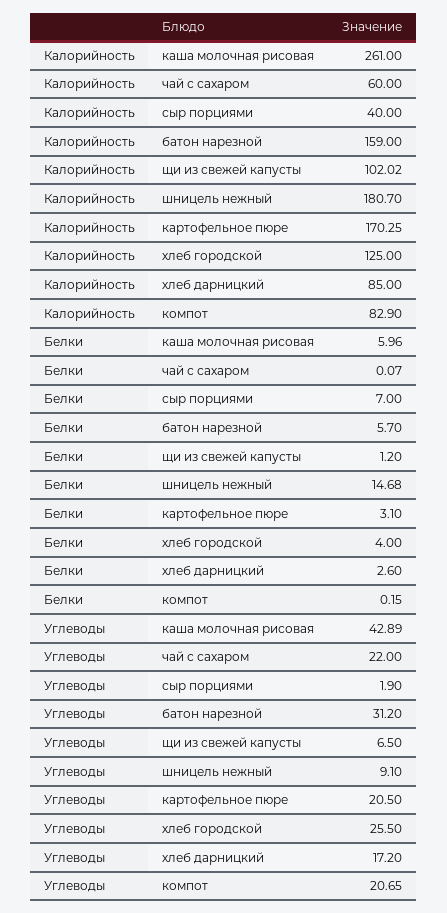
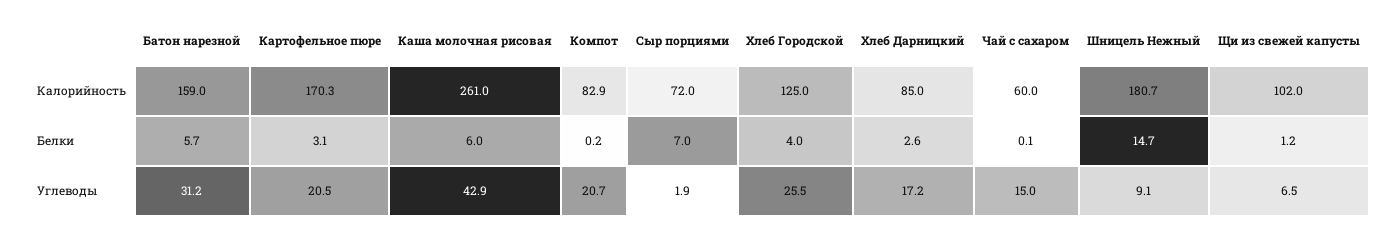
Калорийность, сыр порциями: 40 -> 72
Углеводы, чай с сахаром: 22 -> 15

